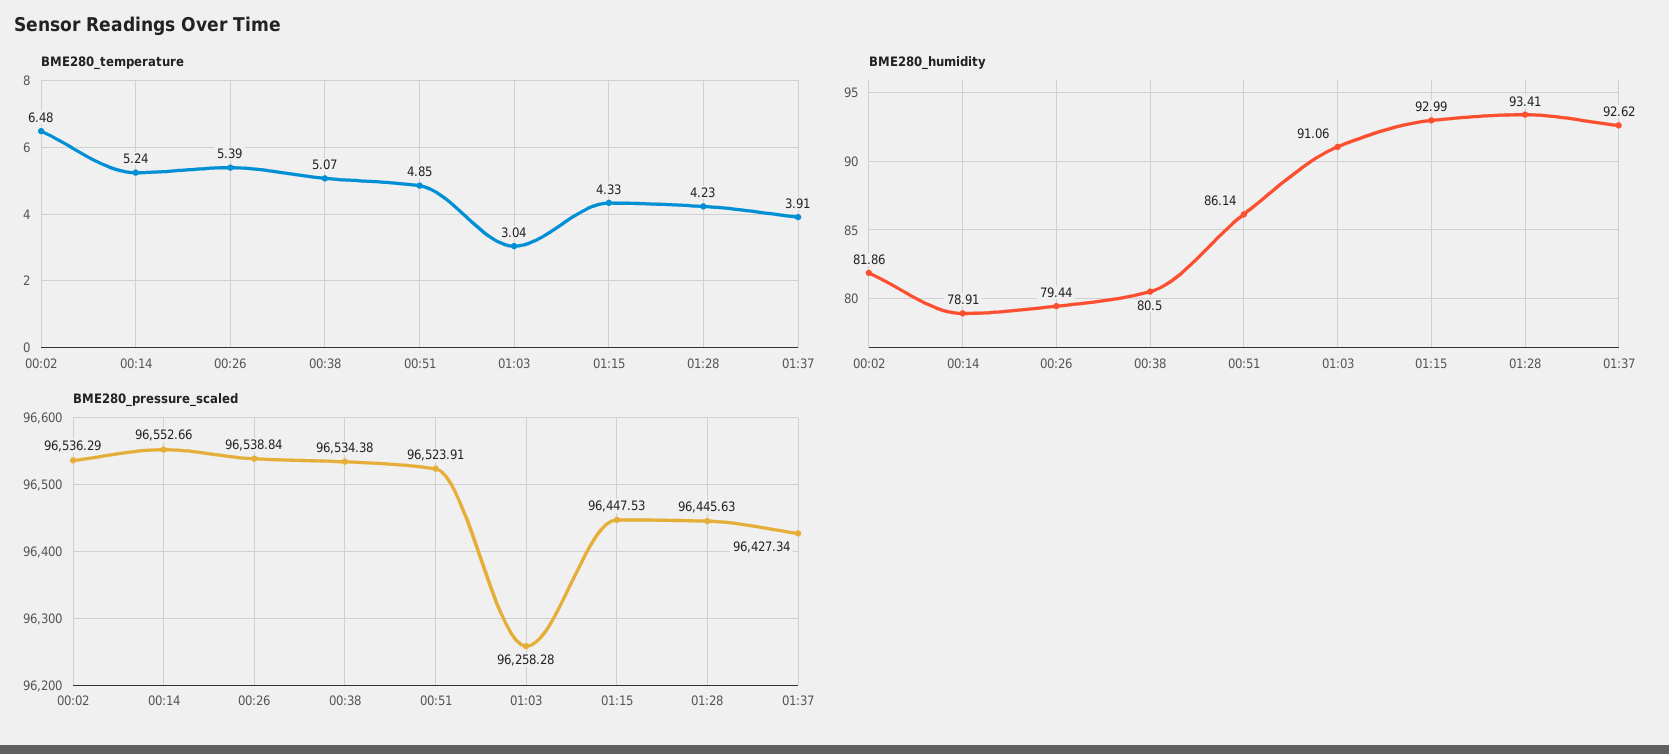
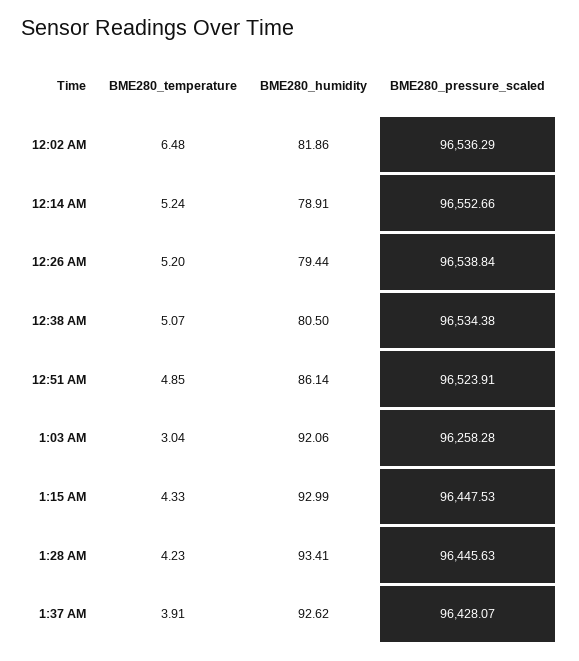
BME280_temperature, 00:26: 5.39 -> 5.2
BME280_humidity, 01:03: 91.06 -> 92.06
BME280_pressure_scaled, 01:37: 96427.34 -> 96428.07

